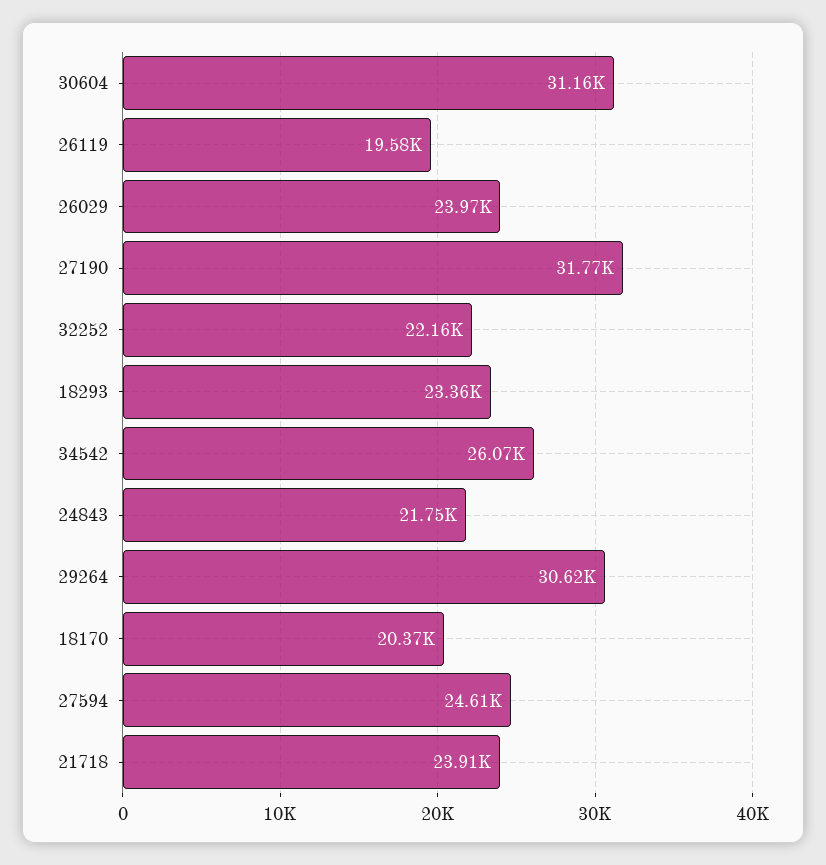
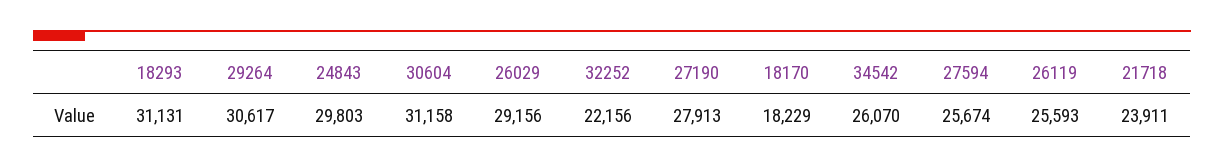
26119: 19580 -> 25593
26029: 23970 -> 29156
27190: 31770 -> 27913
18293: 23360 -> 31131
24843: 21750 -> 29803
18170: 20370 -> 18229
27594: 24610 -> 25674

